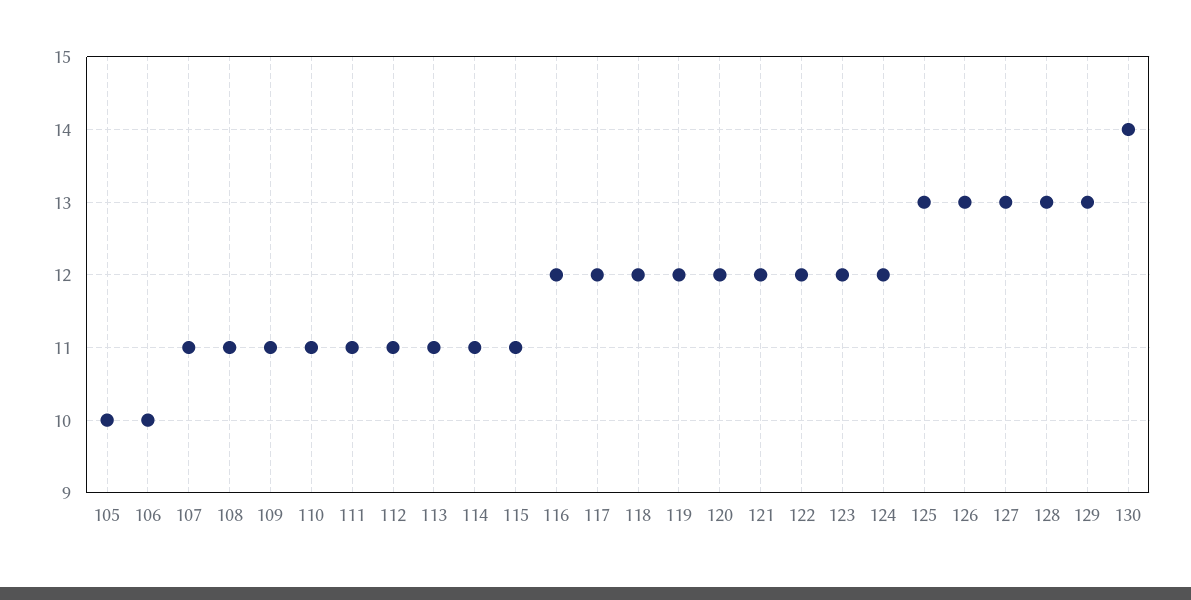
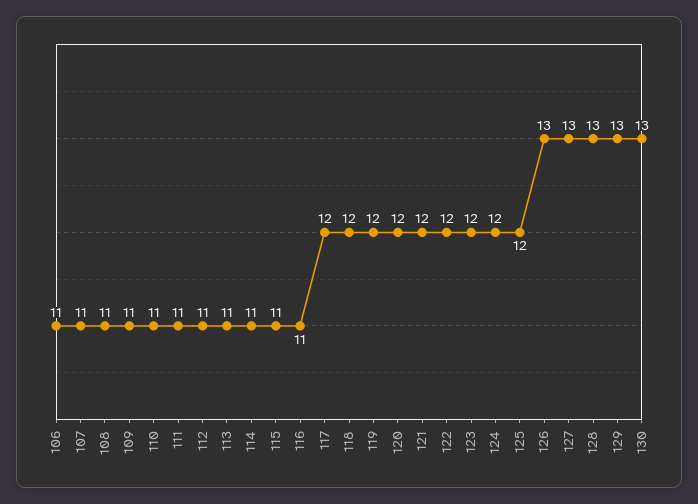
105: 10 -> none
106: 10 -> 11
116: 12 -> 11
125: 13 -> 12
130: 14 -> 13

